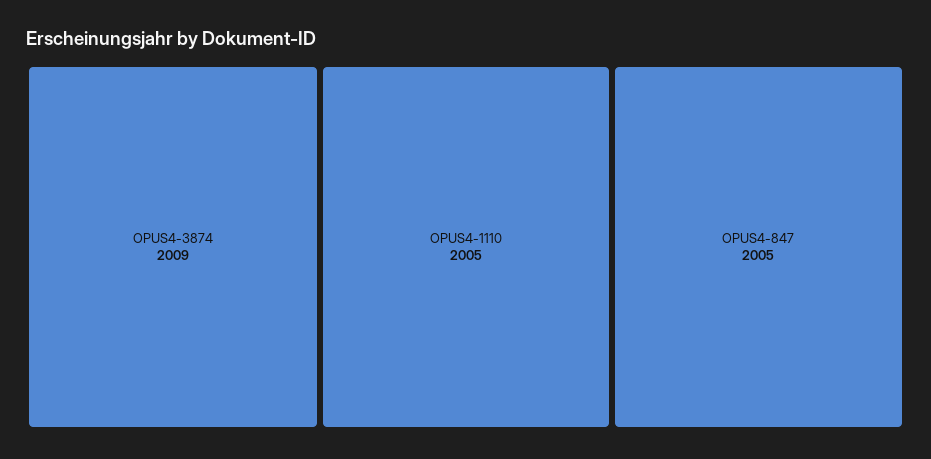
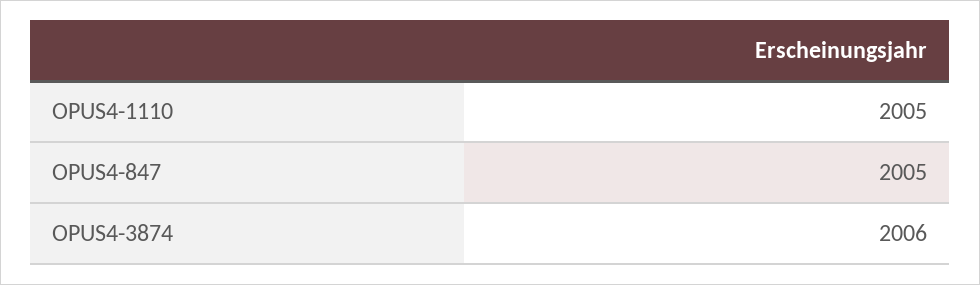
OPUS4-3874: 2009 -> 2006

